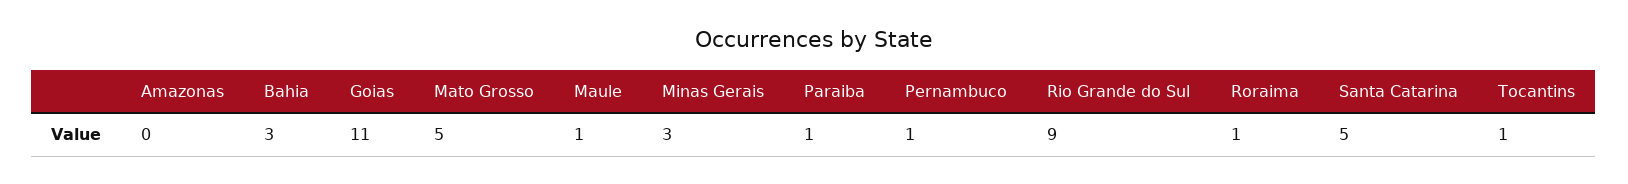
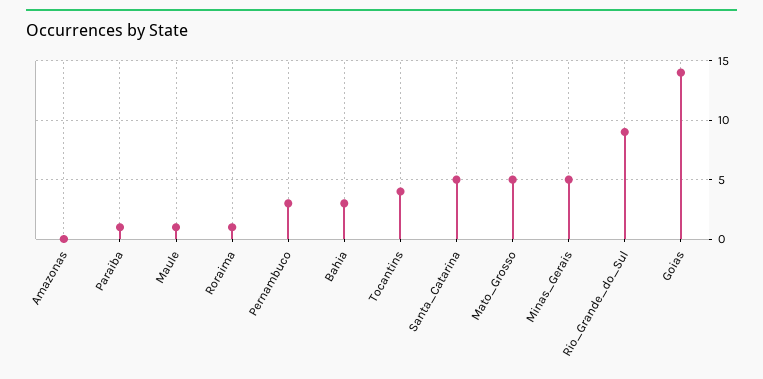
Goias: 11 -> 14
Minas Gerais: 3 -> 5
Pernambuco: 1 -> 3
Tocantins: 1 -> 4

